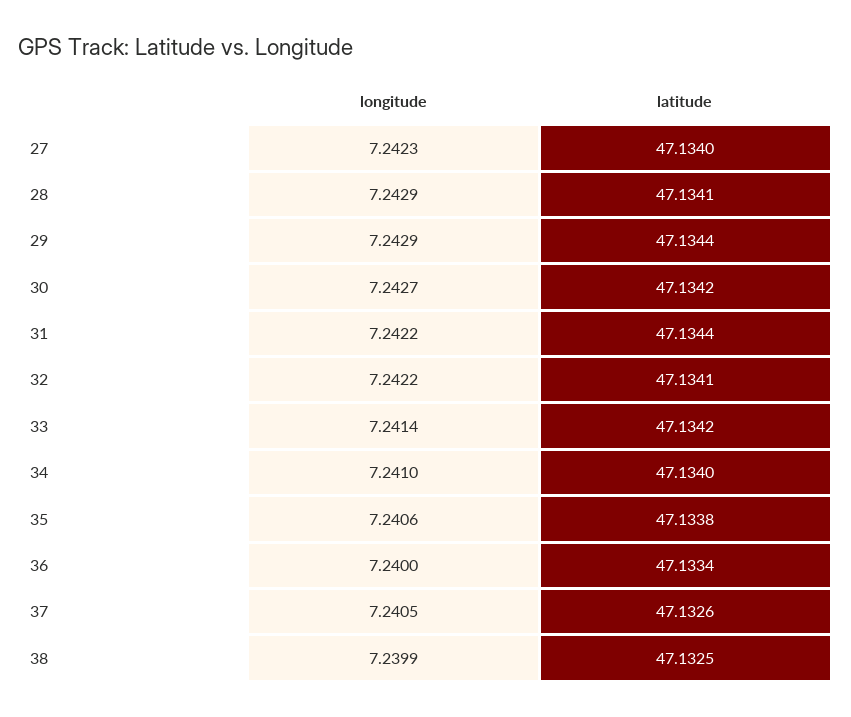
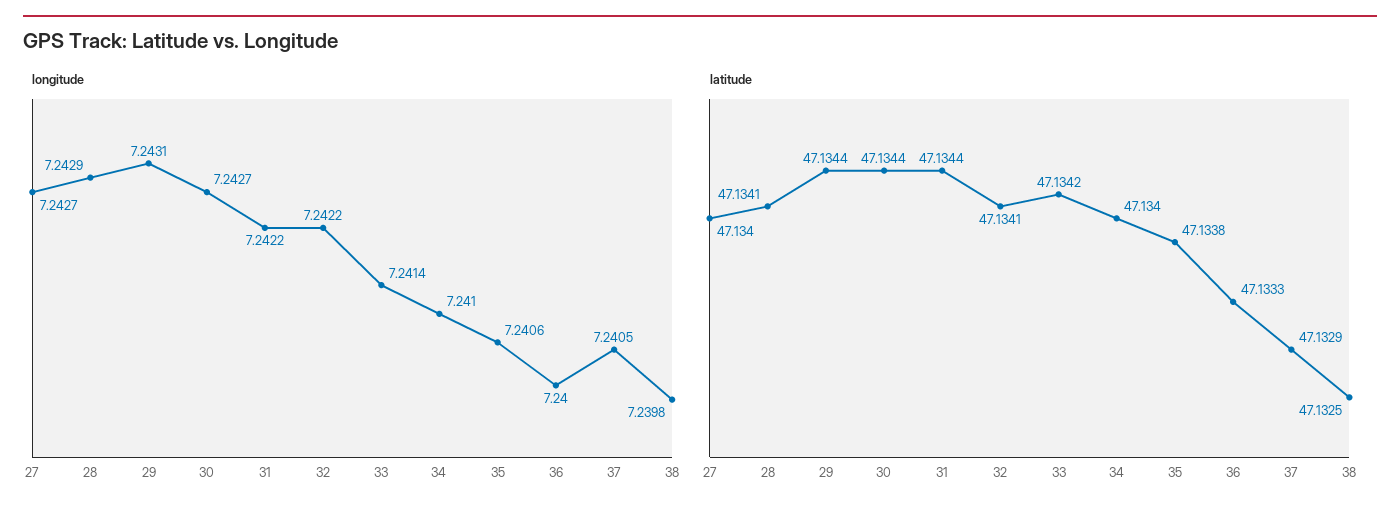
longitude, 27: 7.2423 -> 7.2427
longitude, 29: 7.2429 -> 7.2431
latitude, 30: 47.1342 -> 47.1344
latitude, 36: 47.1334 -> 47.1333
latitude, 37: 47.1326 -> 47.1329
longitude, 38: 7.2399 -> 7.2398

